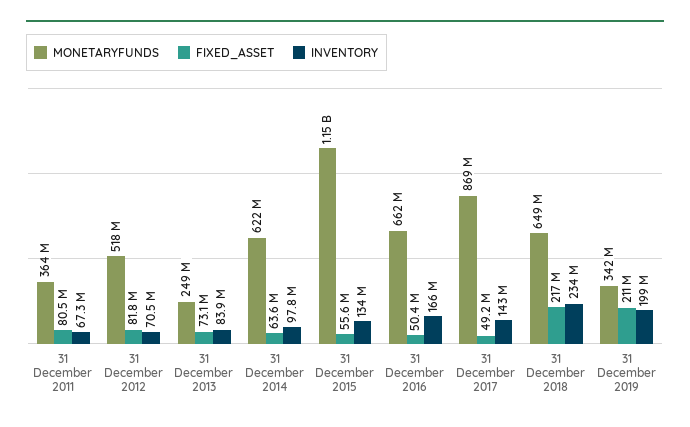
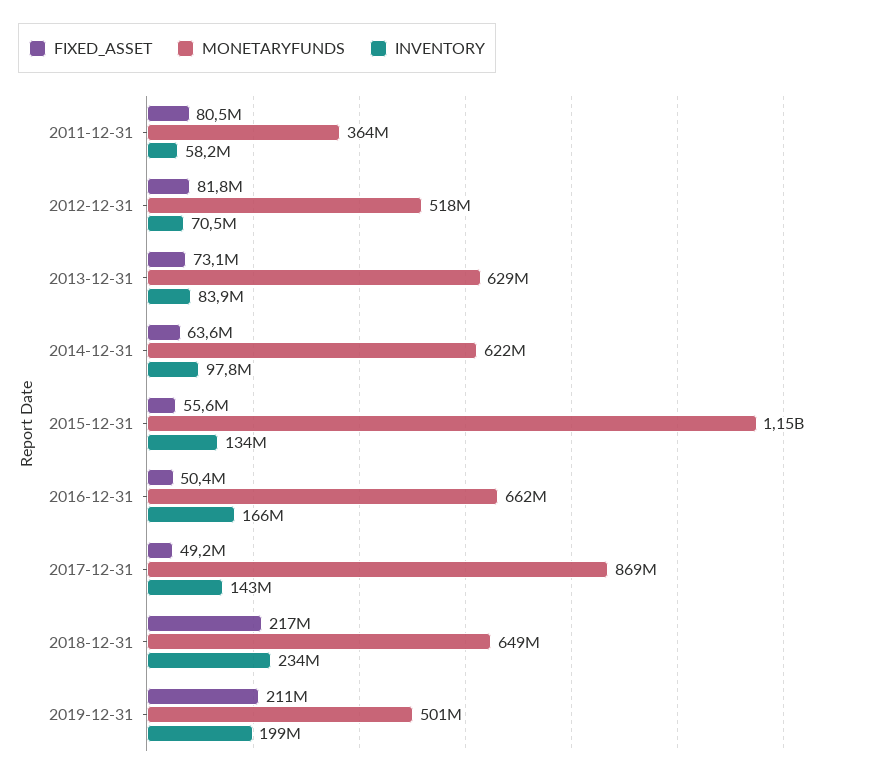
INVENTORY, 31 December 2011: 67300000 -> 58200000
MONETARYFUNDS, 31 December 2013: 249000000 -> 629000000
MONETARYFUNDS, 31 December 2019: 342000000 -> 501000000

